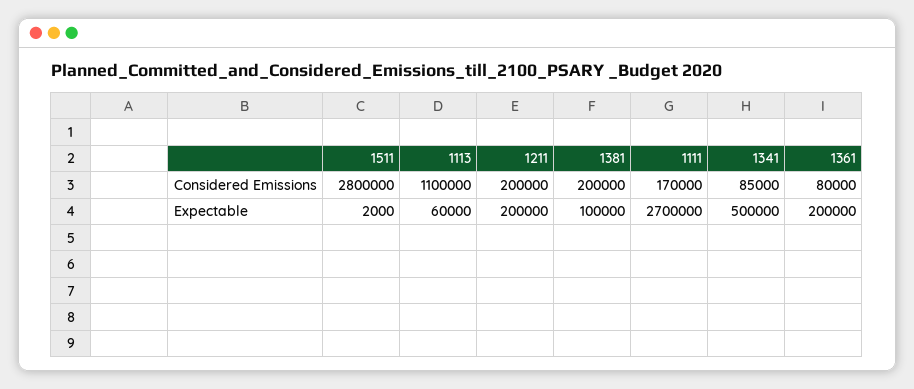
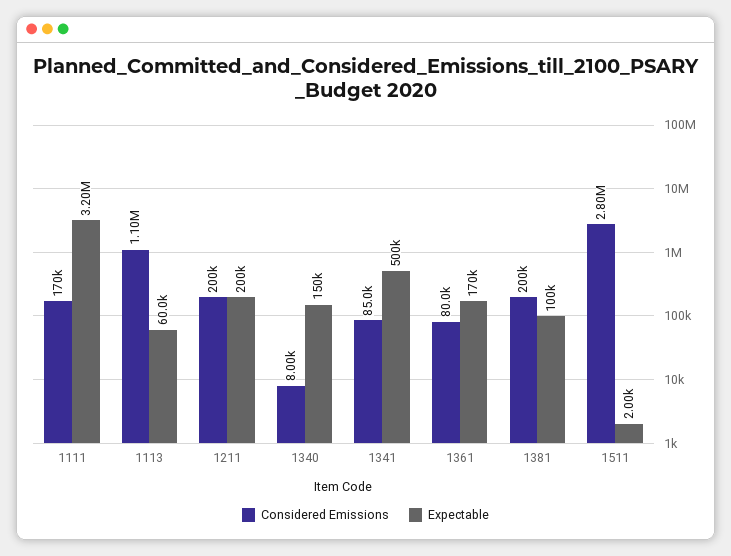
Expectable, 1111: 2700000 -> 3200000
Expectable, 1361: 200000 -> 170000
Considered Emissions, 1340: none -> 8000
Expectable, 1340: none -> 150000

